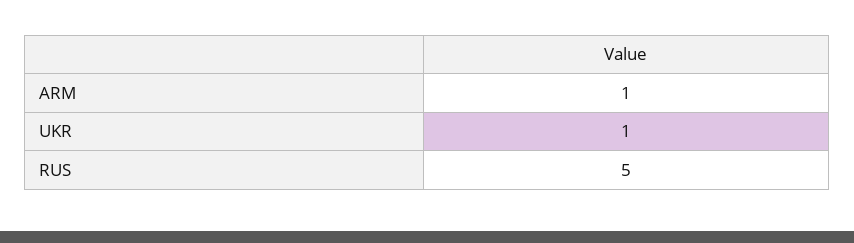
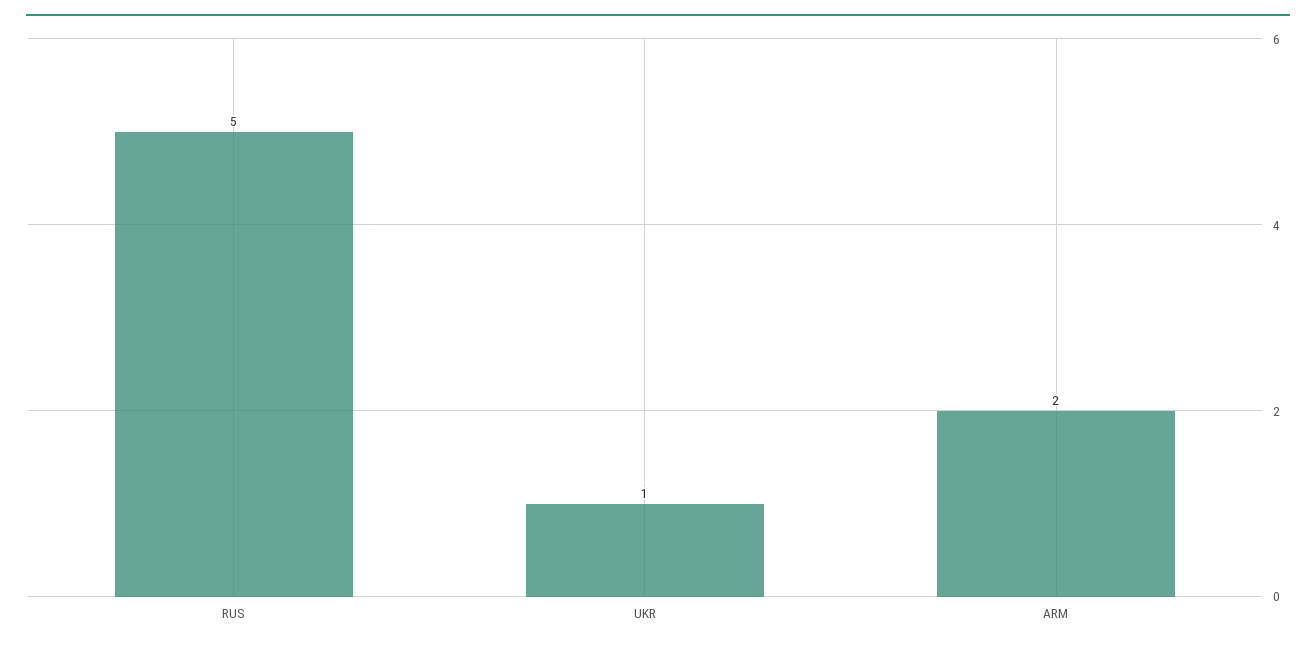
ARM: 1 -> 2

